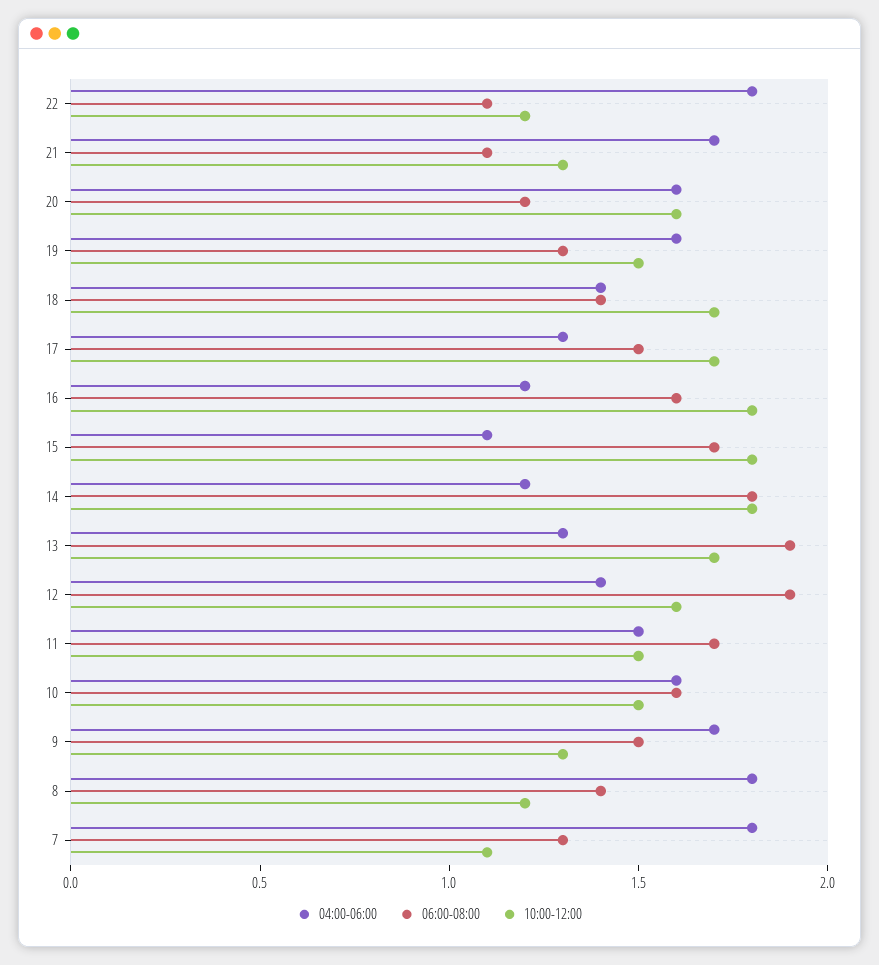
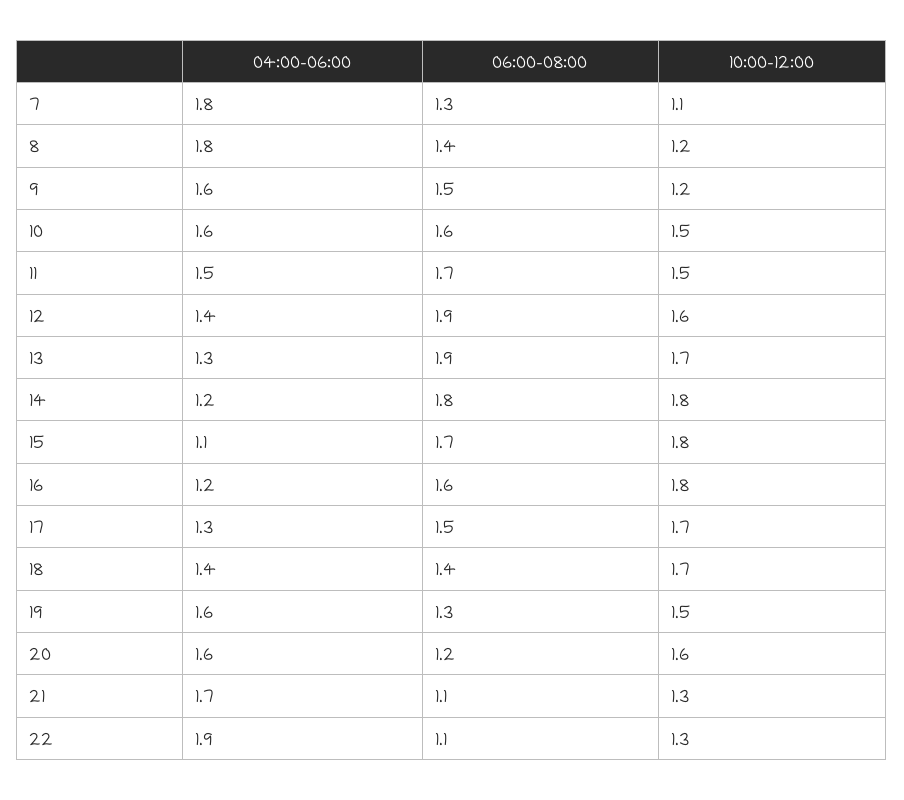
04:00-06:00, 22: 1.8 -> 1.9
10:00-12:00, 22: 1.2 -> 1.3
04:00-06:00, 9: 1.7 -> 1.6
10:00-12:00, 9: 1.3 -> 1.2

